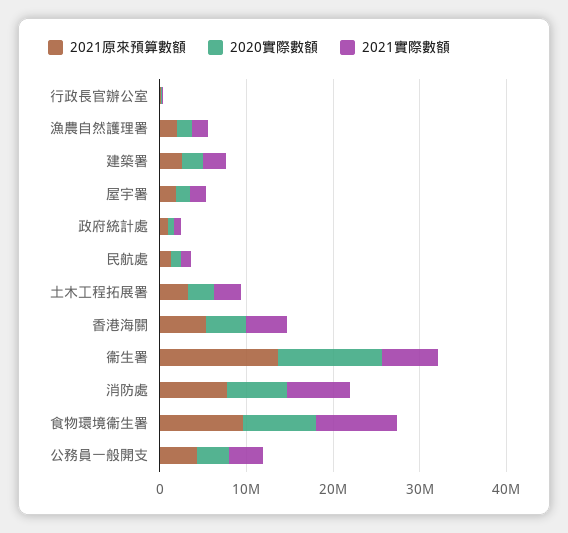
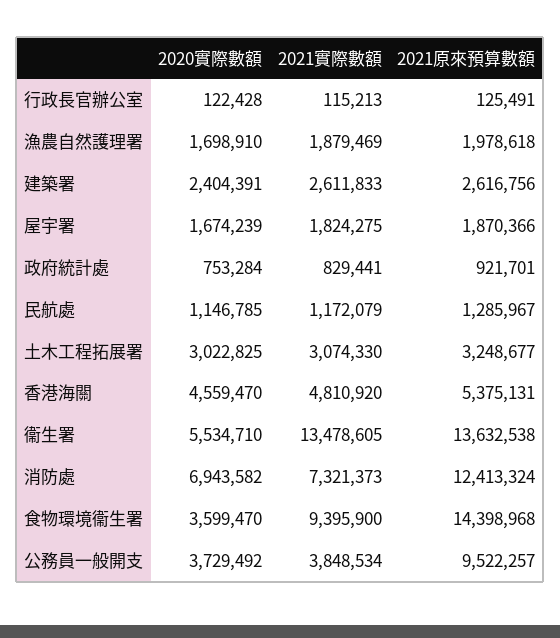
2020實際數額, 衞生署: 12000000 -> 5534710
2021實際數額, 衞生署: 6000000 -> 13478605
2021原來預算數額, 消防處: 8000000 -> 12413324
2021原來預算數額, 食物環境衞生署: 10000000 -> 14398968
2020實際數額, 食物環境衞生署: 8000000 -> 3599470
2021原來預算數額, 公務員一般開支: 4000000 -> 9522257

